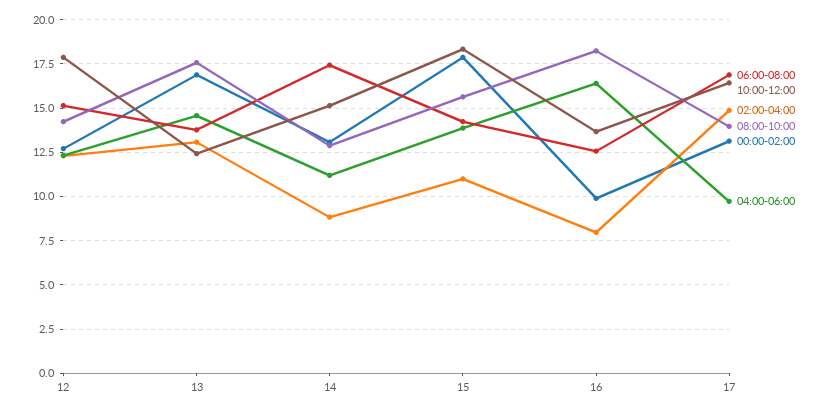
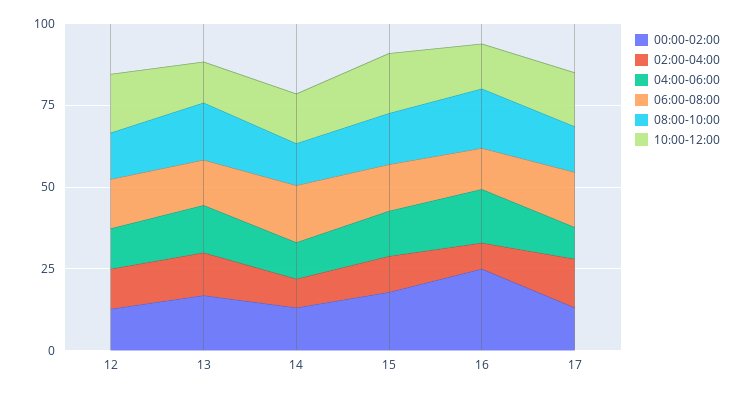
00:00-02:00, 16: 10 -> 25

